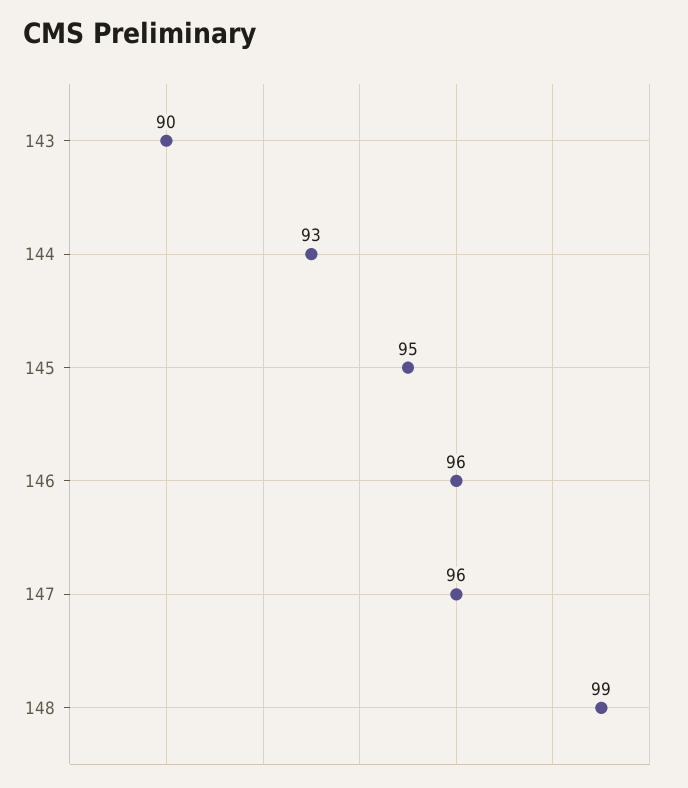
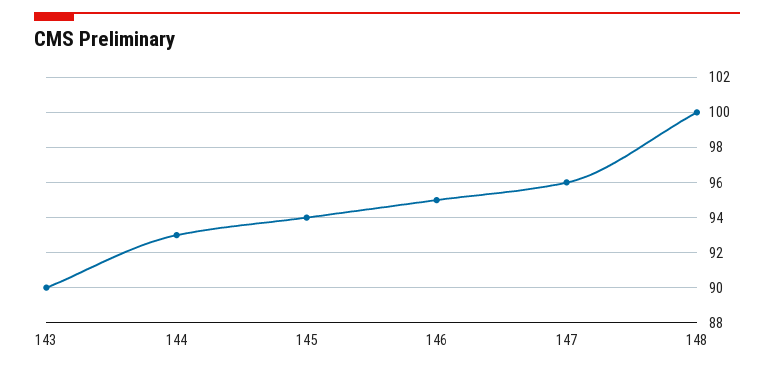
145: 95 -> 94
146: 96 -> 95
148: 99 -> 100

